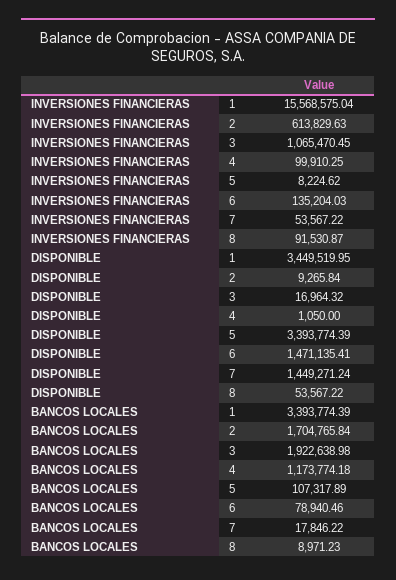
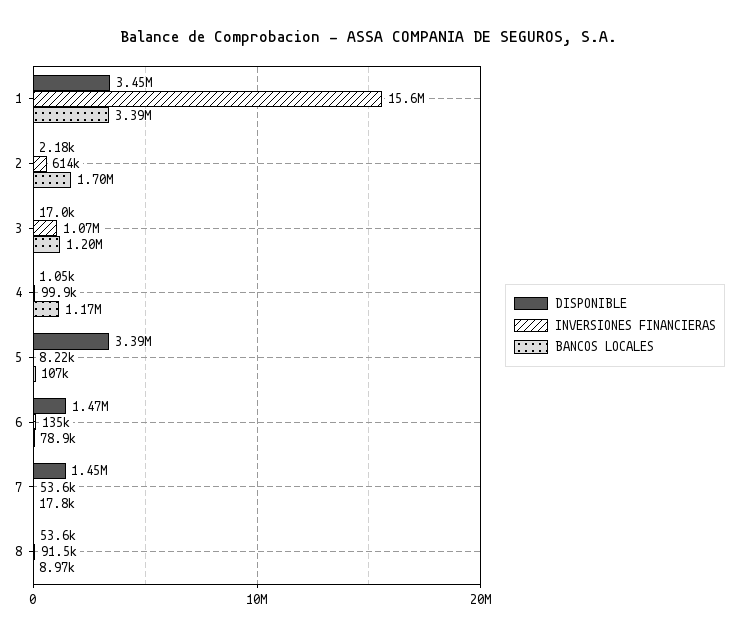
DISPONIBLE, 2: 9265.84 -> 2180
BANCOS LOCALES, 3: 1922638.98 -> 1200000

